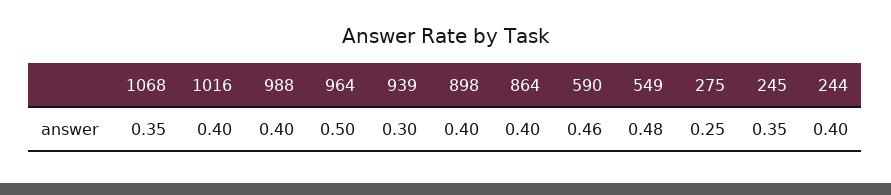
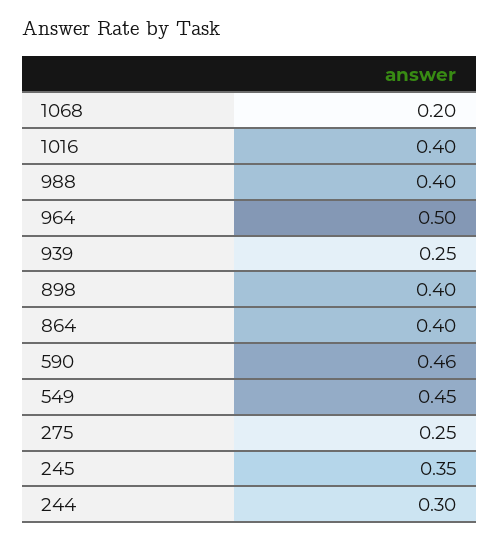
1068: 0.35 -> 0.2
939: 0.3 -> 0.25
549: 0.48 -> 0.45
244: 0.4 -> 0.3

